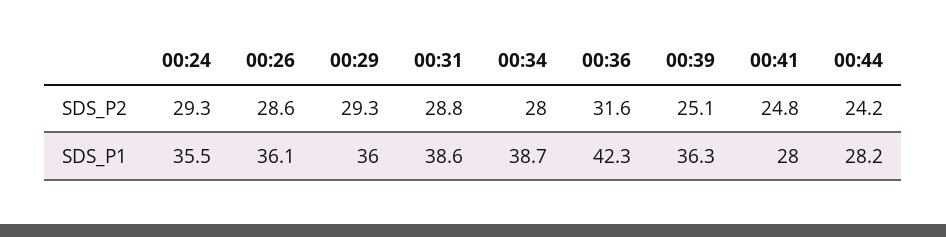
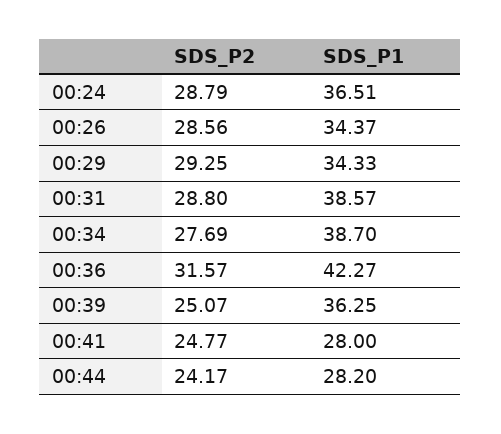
00:24, SDS_P2: 29.3 -> 28.79
00:34, SDS_P2: 28 -> 27.69
00:24, SDS_P1: 35.5 -> 36.51
00:26, SDS_P1: 36.1 -> 34.37
00:29, SDS_P1: 36 -> 34.33

